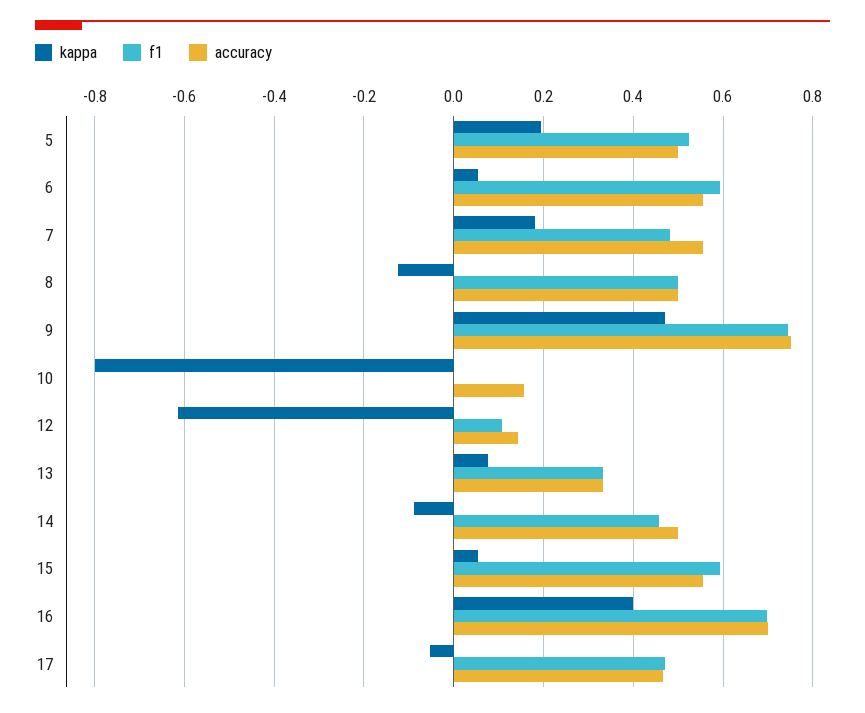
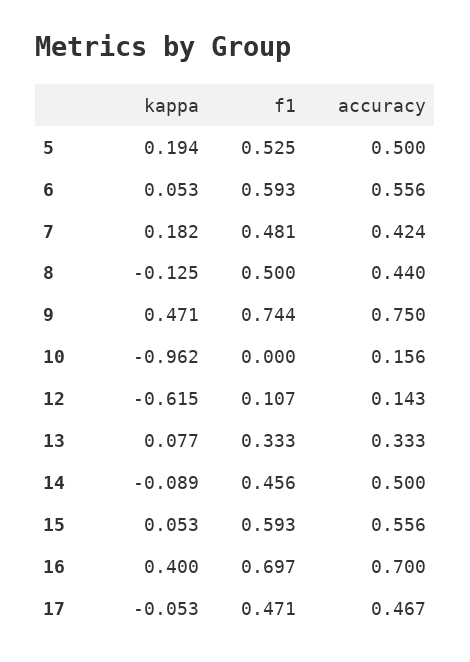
accuracy, 7: 0.56 -> 0.424
accuracy, 8: 0.5 -> 0.44
kappa, 10: -0.8 -> -0.962

